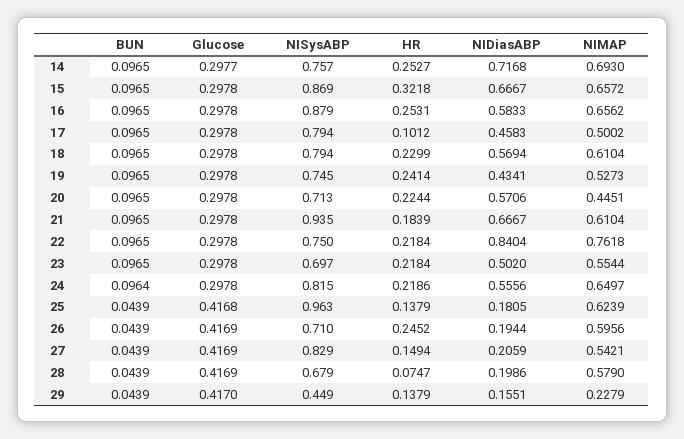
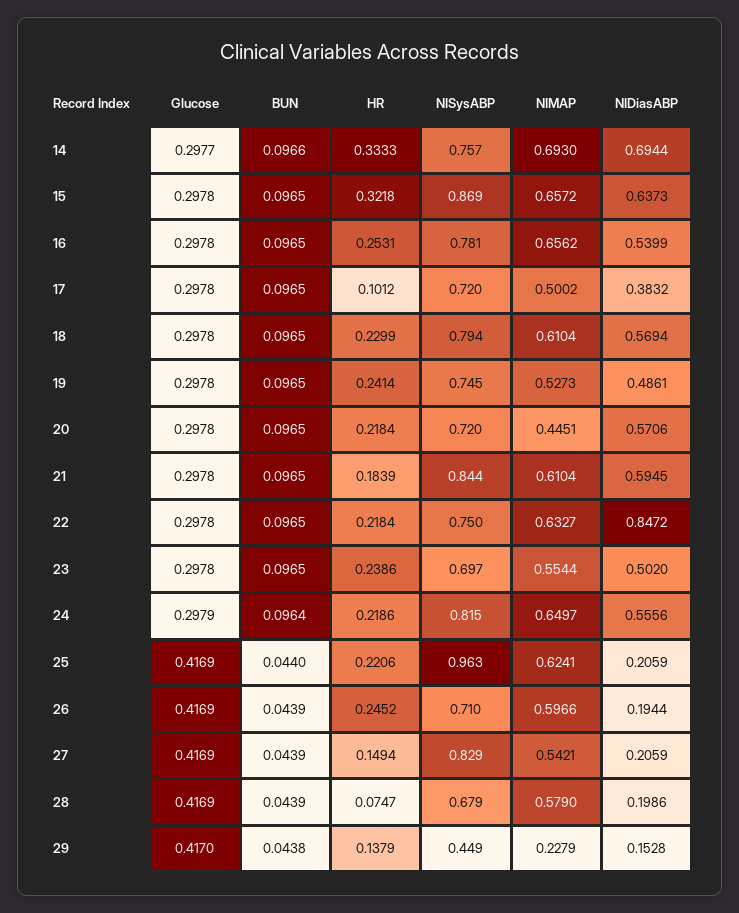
BUN, 14: 0.0965 -> 0.0966
HR, 14: 0.2527 -> 0.3333
NIDiasABP, 14: 0.7168 -> 0.6944
NIDiasABP, 15: 0.6667 -> 0.6373
NISysABP, 16: 0.879 -> 0.781
NIDiasABP, 16: 0.5833 -> 0.5399
NISysABP, 17: 0.794 -> 0.72
NIDiasABP, 17: 0.4583 -> 0.3832
NIDiasABP, 19: 0.4341 -> 0.4861
NISysABP, 20: 0.713 -> 0.72
HR, 20: 0.2244 -> 0.2184
NISysABP, 21: 0.935 -> 0.844
NIDiasABP, 21: 0.6667 -> 0.5945
NIDiasABP, 22: 0.8404 -> 0.8472
NIMAP, 22: 0.7618 -> 0.6327
HR, 23: 0.2184 -> 0.2386
Glucose, 24: 0.2978 -> 0.2979
BUN, 25: 0.0439 -> 0.044
Glucose, 25: 0.4168 -> 0.4169
HR, 25: 0.1379 -> 0.2206
NIDiasABP, 25: 0.1805 -> 0.2059
NIMAP, 25: 0.6239 -> 0.6241
NIMAP, 26: 0.5956 -> 0.5966
BUN, 29: 0.0439 -> 0.0438
NIDiasABP, 29: 0.1551 -> 0.1528

